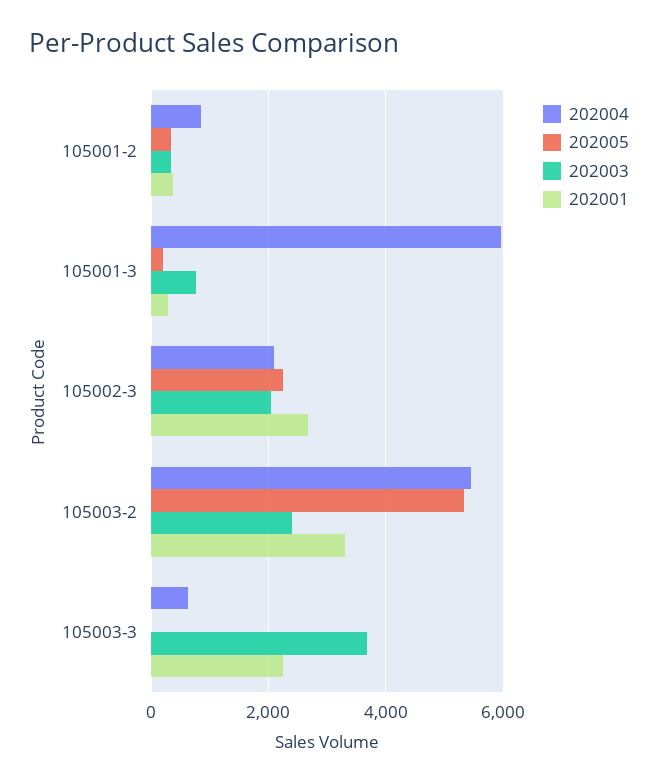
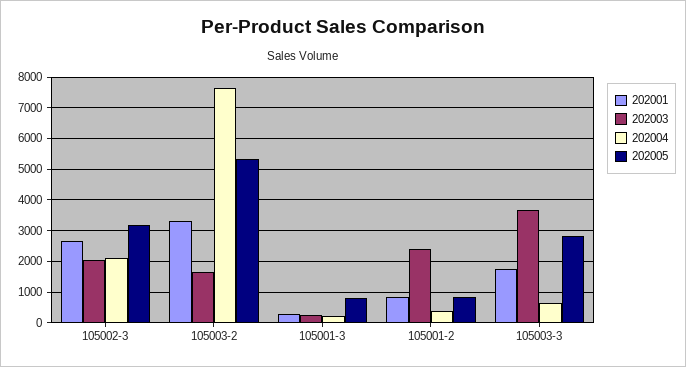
202004, 105001-2: 800 -> 400
202005, 105001-2: 400 -> 800
202003, 105001-2: 400 -> 2400
202001, 105001-2: 400 -> 800
202004, 105001-3: 6000 -> 200
202005, 105001-3: 200 -> 800
202003, 105001-3: 800 -> 200
202005, 105002-3: 2200 -> 3200
202004, 105003-2: 5400 -> 7600
202003, 105003-2: 2400 -> 1600
202005, 105003-3: 0 -> 2800
202001, 105003-3: 2200 -> 1800

